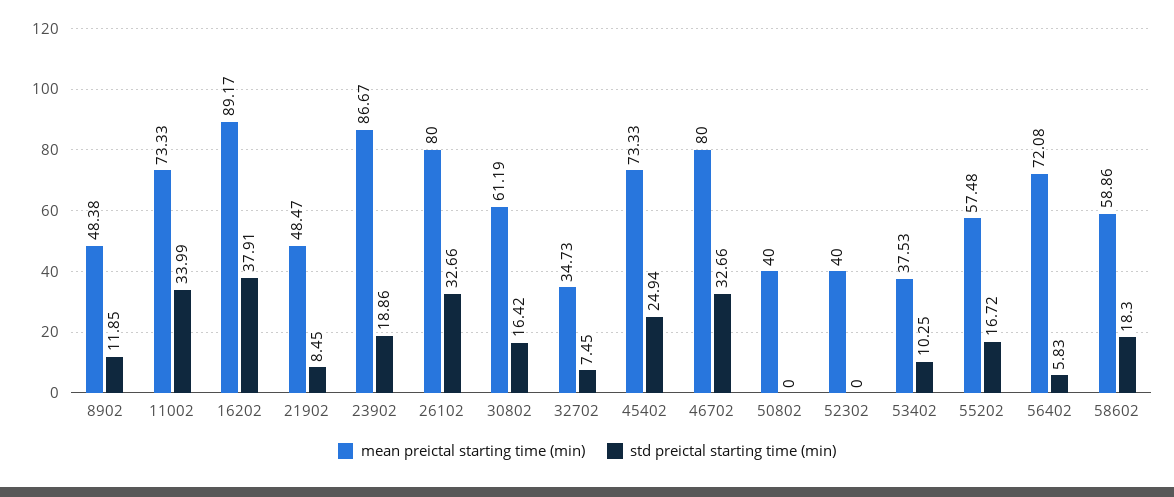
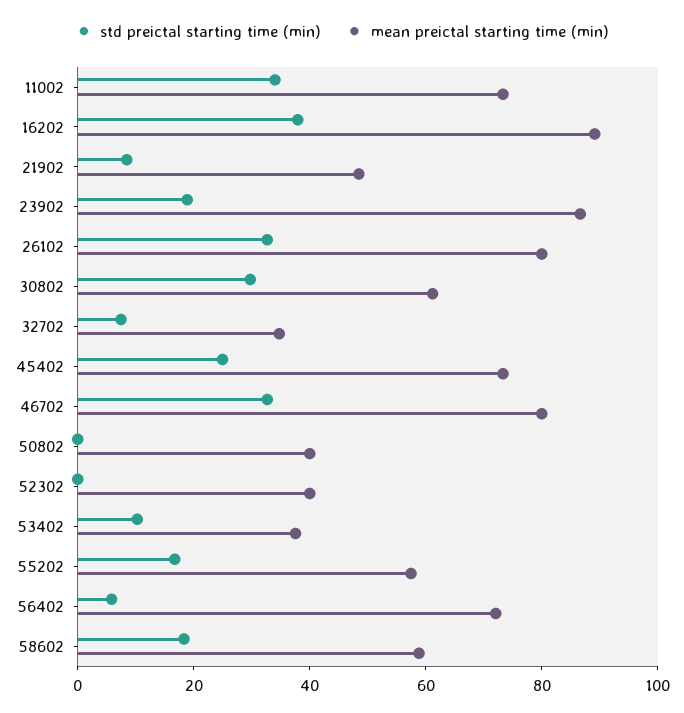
mean preictal starting time (min), 8902: 48.38 -> none
std preictal starting time (min), 8902: 11.85 -> none
std preictal starting time (min), 30802: 16.42 -> 30

